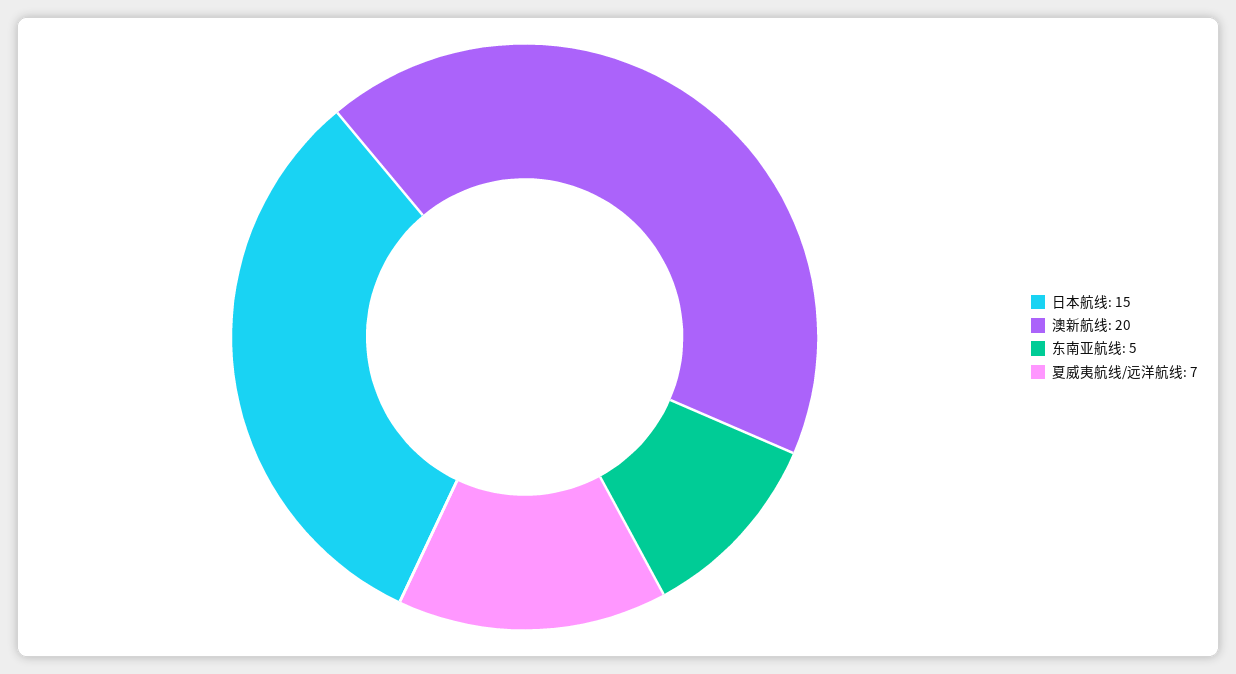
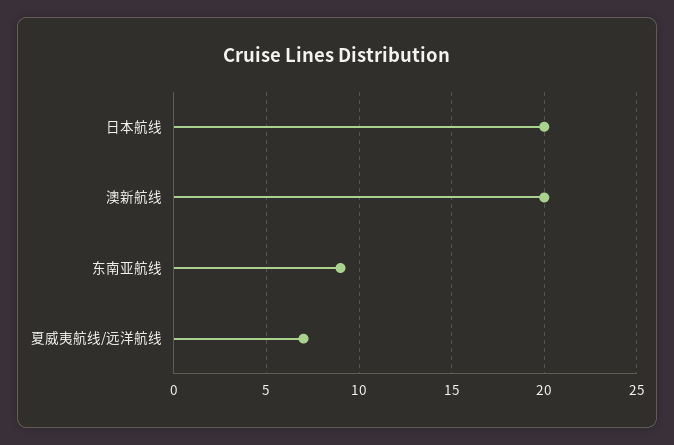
日本航线: 15 -> 20
东南亚航线: 5 -> 9

